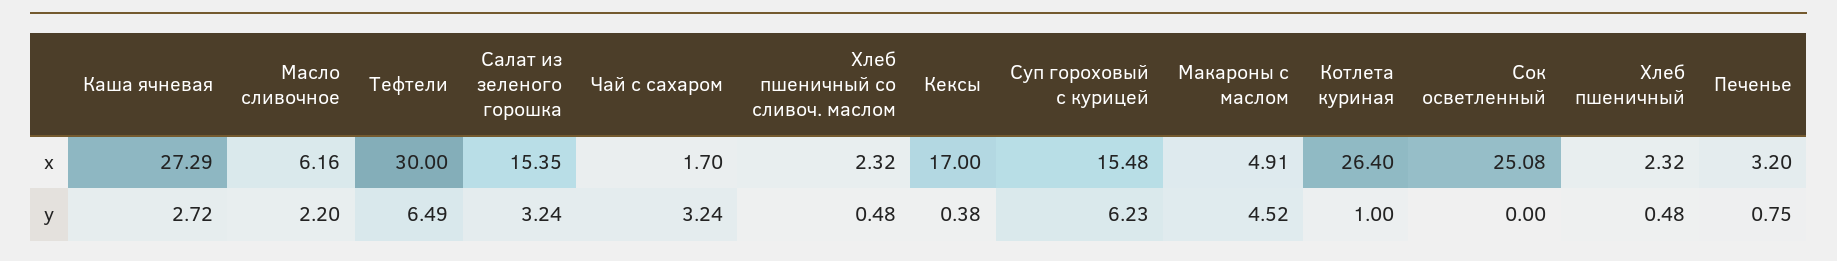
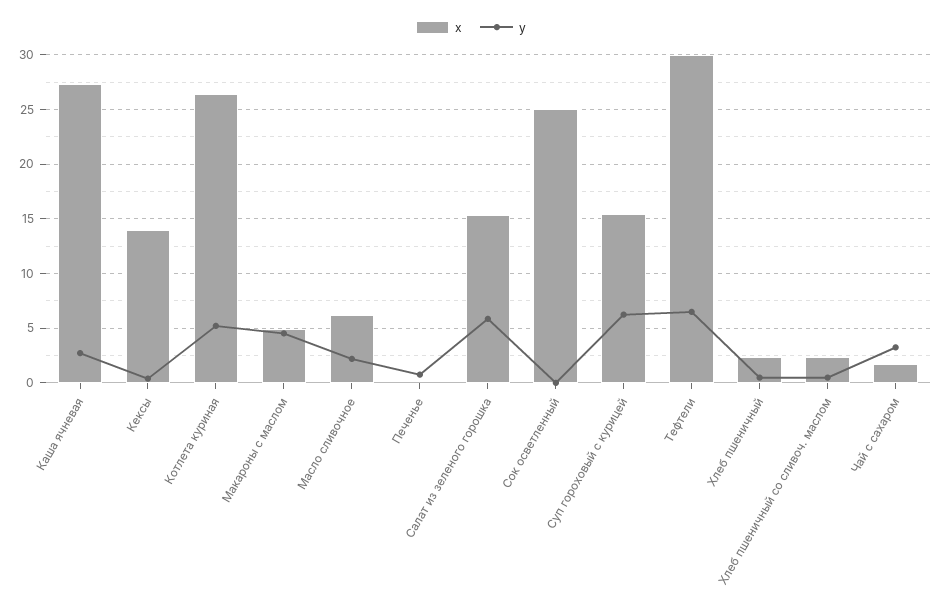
x, Кексы: 17 -> 14
x, Печенье: 3.2 -> 0
y, Салат из зеленого горошка: 3.24 -> 6
y, Котлета куриная: 1 -> 5

